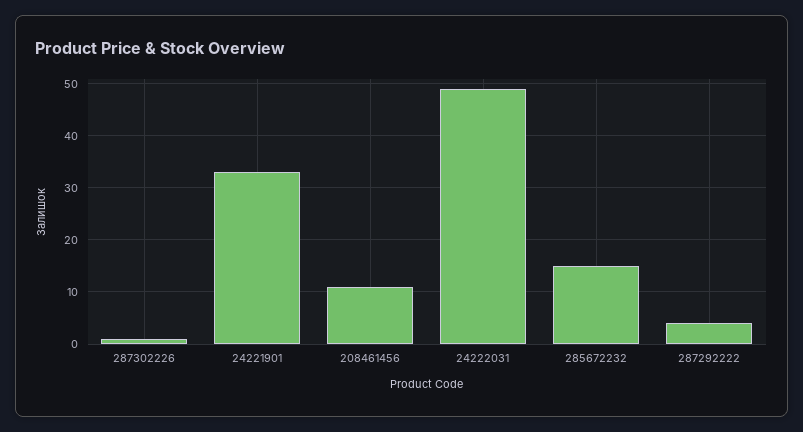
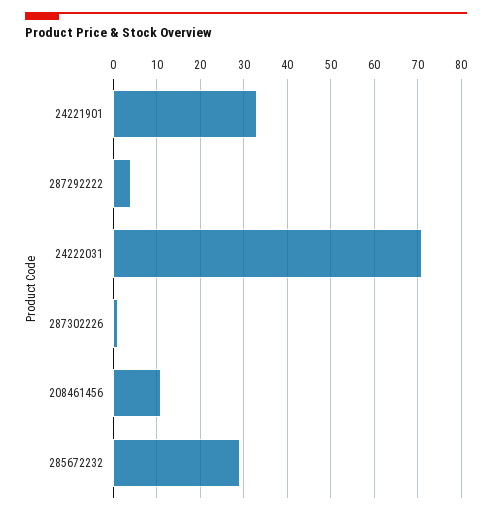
24222031: 50 -> 70
285672232: 15 -> 30

